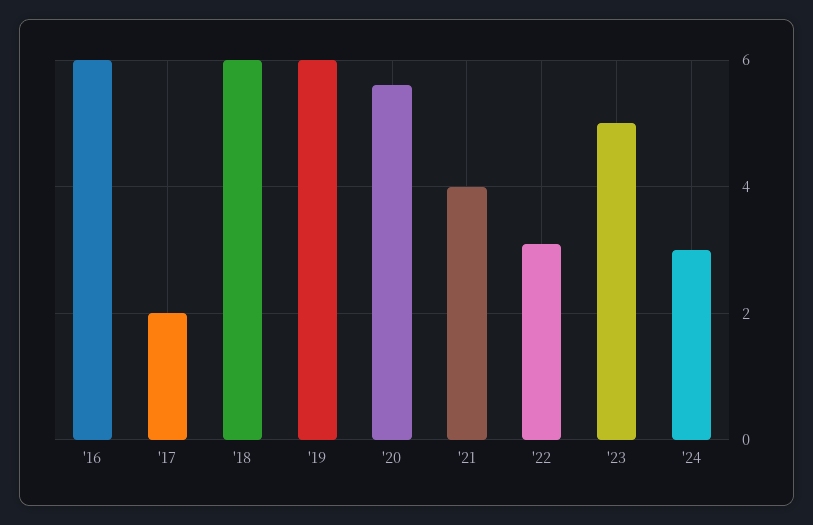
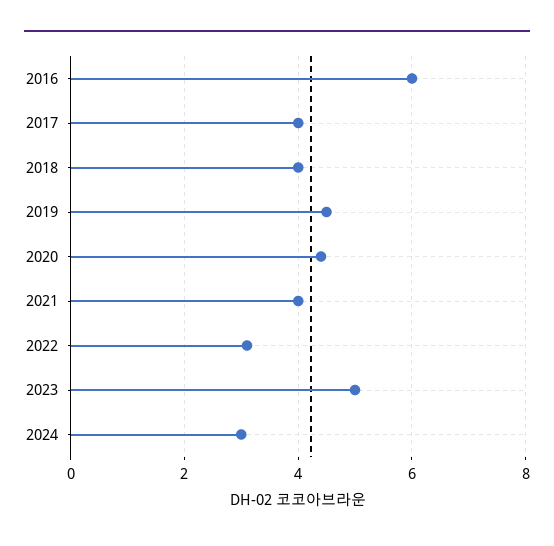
'17: 2 -> 4
'18: 6 -> 4
'19: 6 -> 4.5
'20: 5.5 -> 4.5

